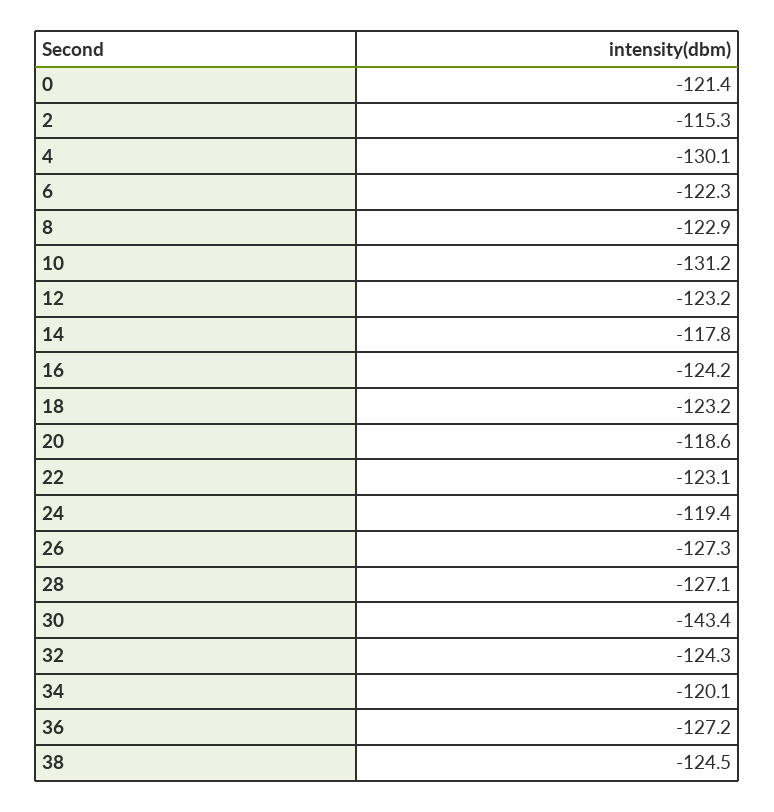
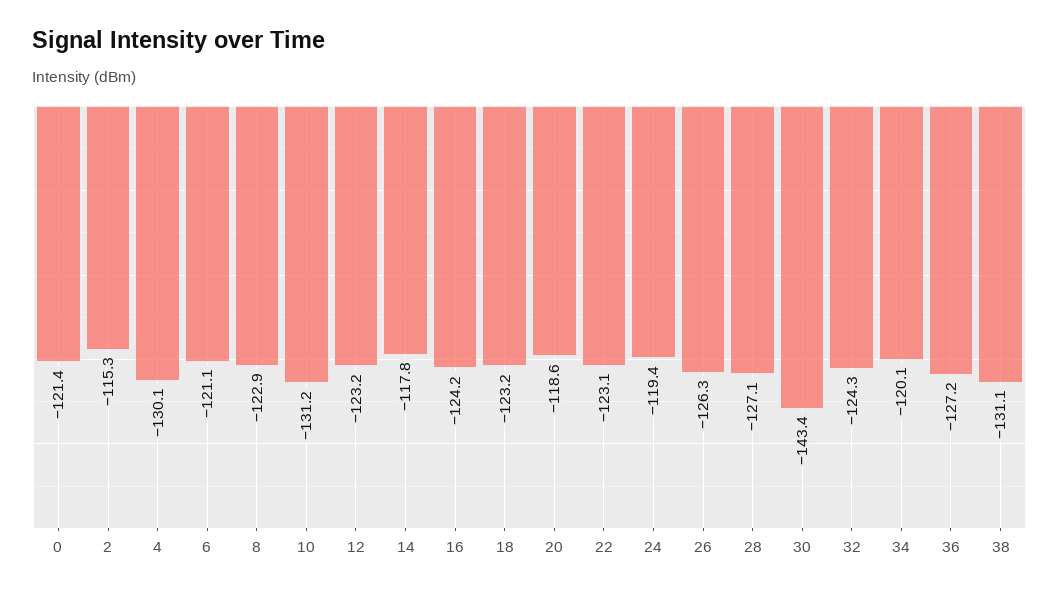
6: -122.3 -> -121.1
26: -127.3 -> -126.3
38: -124.5 -> -131.1

